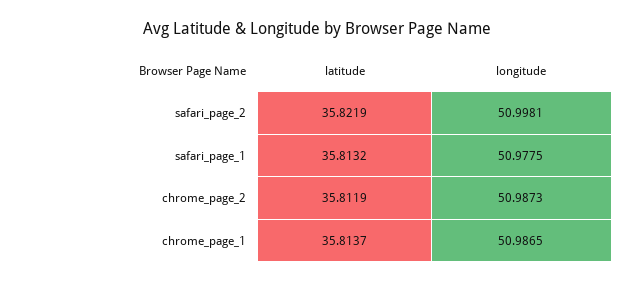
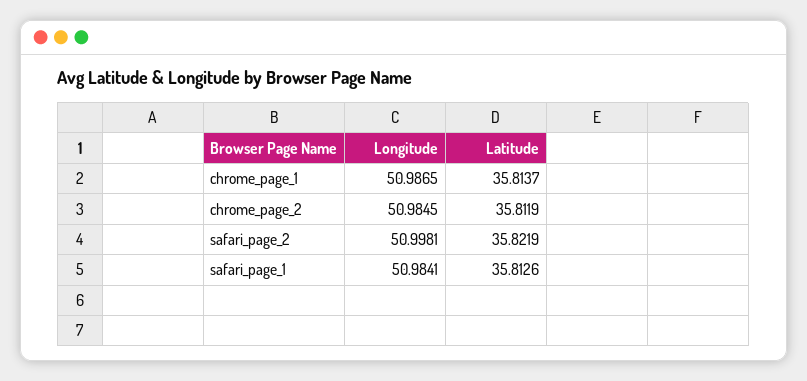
latitude, safari_page_1: 35.8132 -> 35.8126
longitude, safari_page_1: 50.9775 -> 50.9841
longitude, chrome_page_2: 50.9873 -> 50.9845

